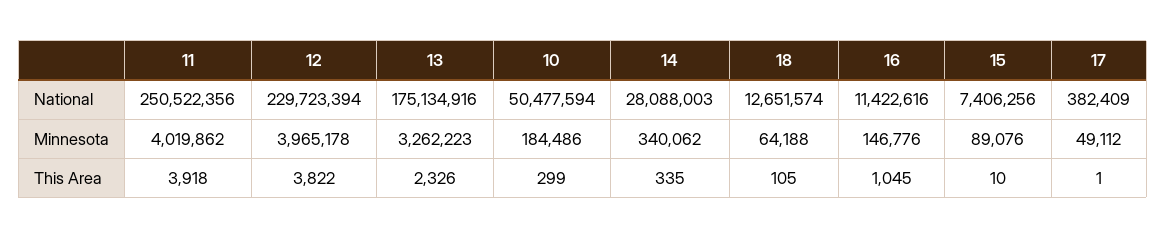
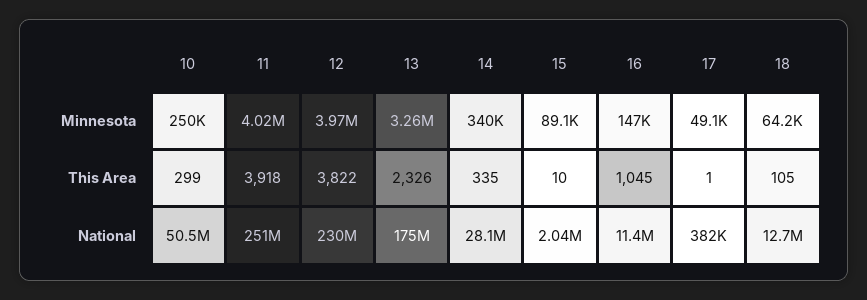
15, National: 7406256 -> 2040000
10, Minnesota: 184486 -> 250000

